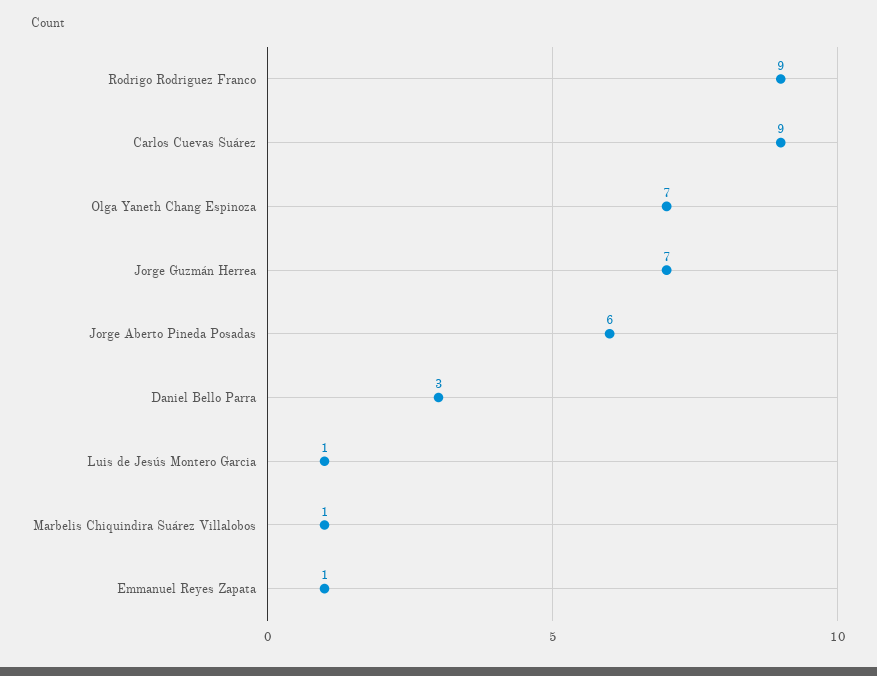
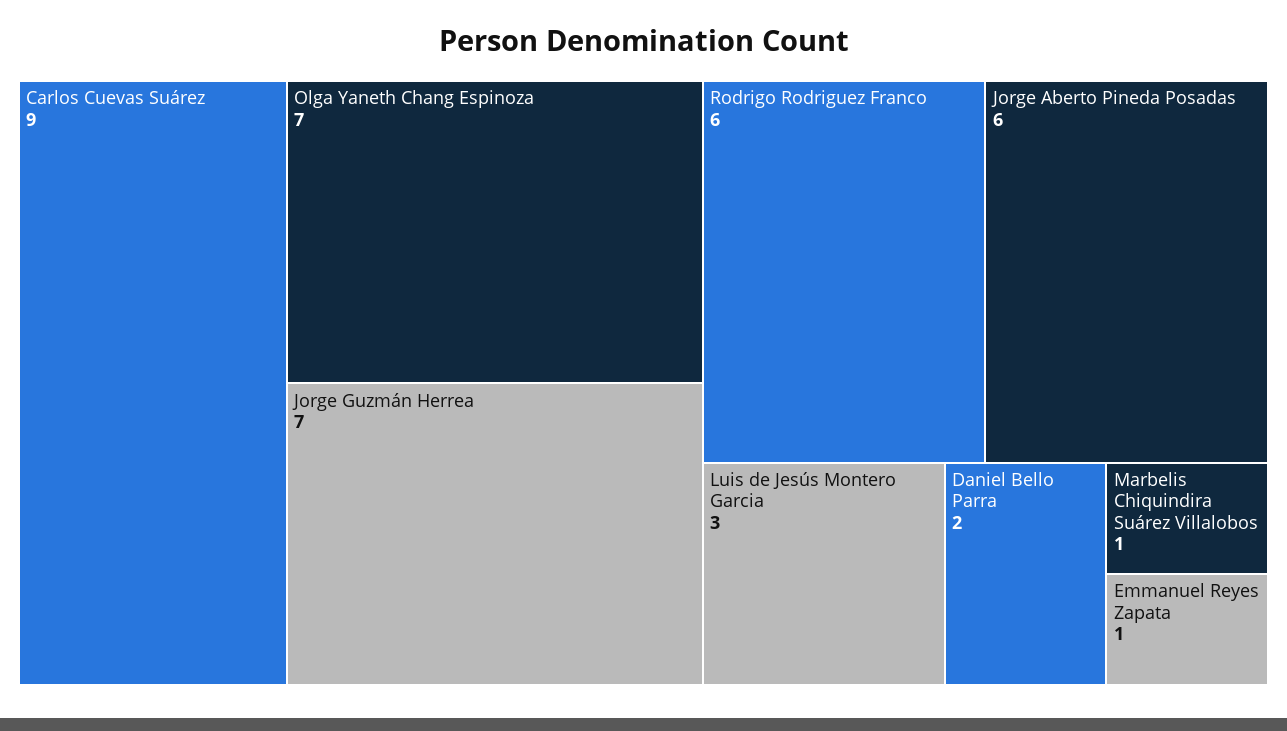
Rodrigo Rodriguez Franco: 9 -> 6
Daniel Bello Parra: 3 -> 2
Luis de Jesús Montero Garcia: 1 -> 3

